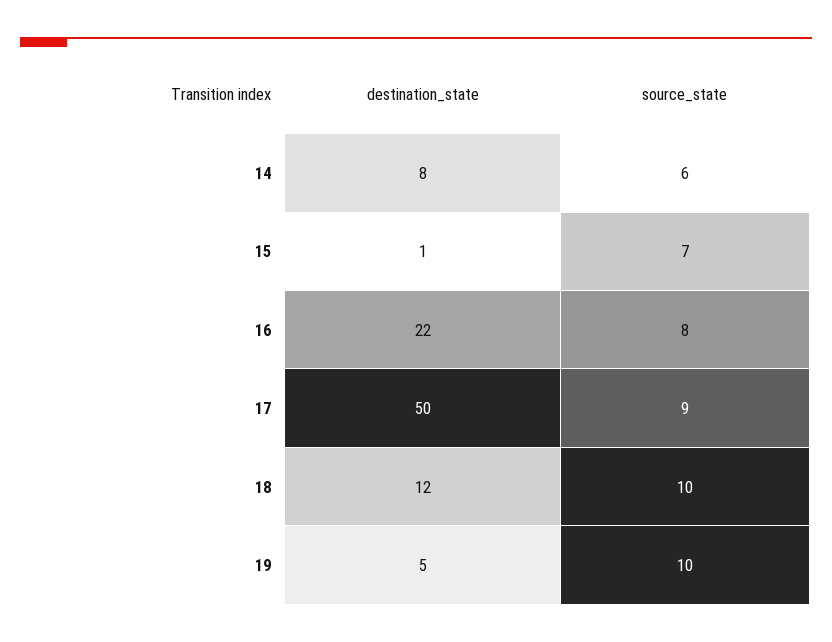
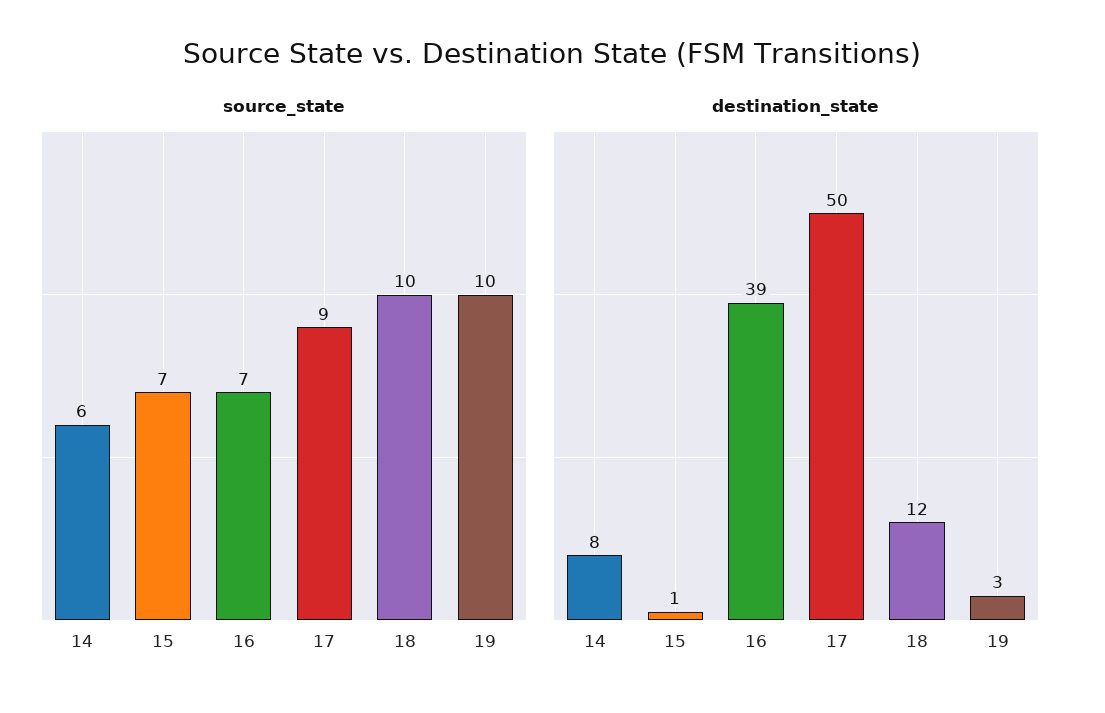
destination_state, 16: 22 -> 39
source_state, 16: 8 -> 7
destination_state, 19: 5 -> 3

